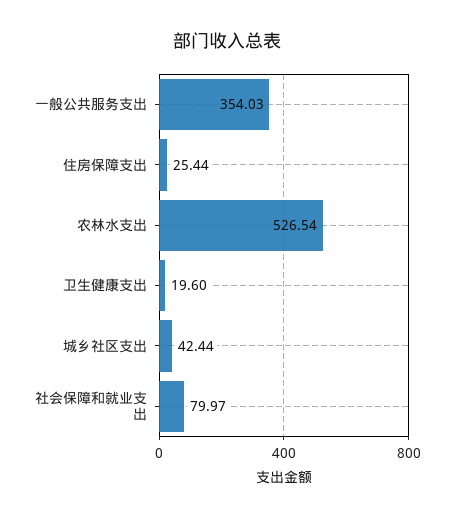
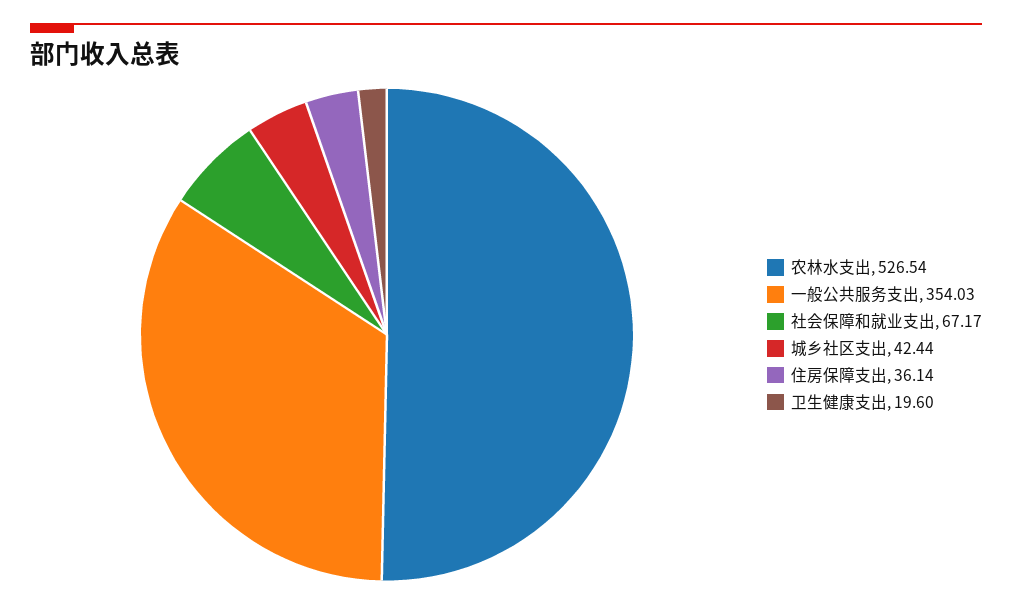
住房保障支出: 25.44 -> 36.14
社会保障和就业支出: 79.97 -> 67.17

